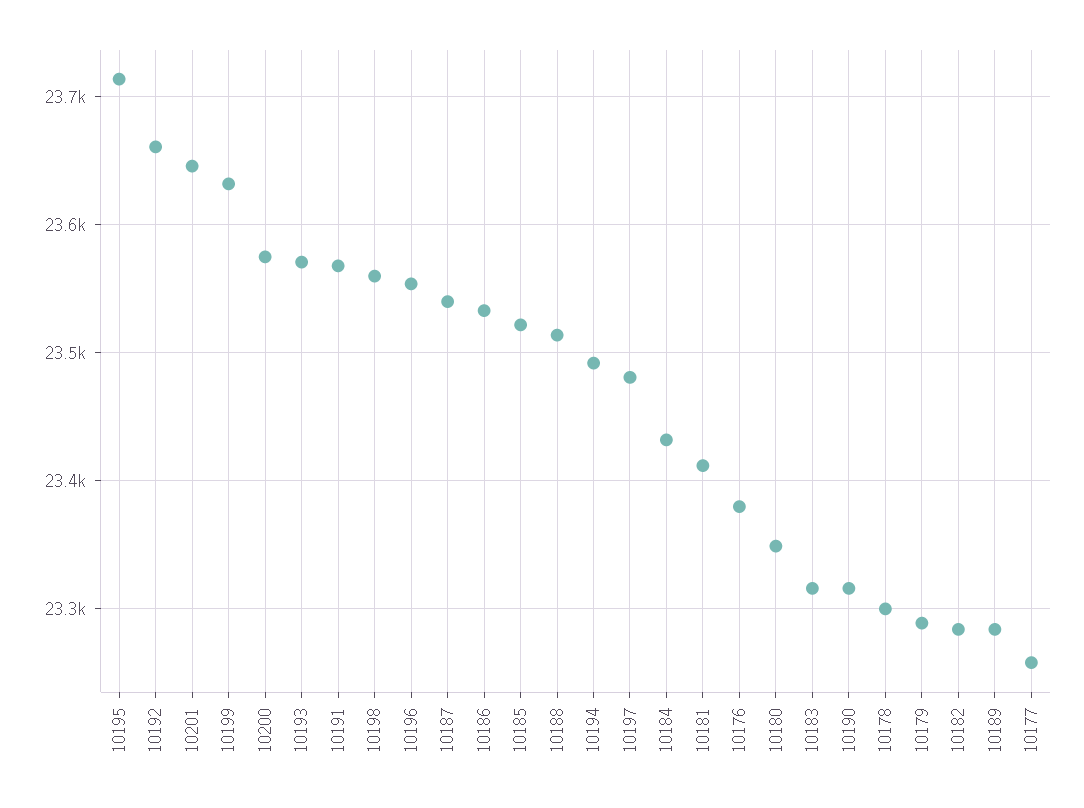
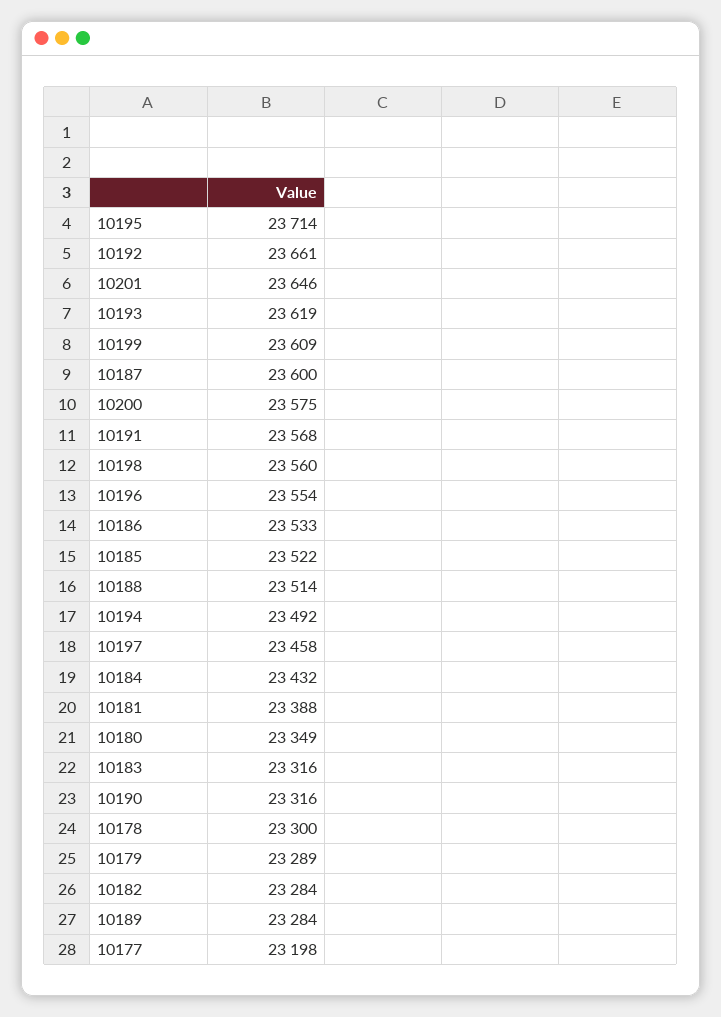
10199: 23630 -> 23609
10193: 23570 -> 23619
10187: 23540 -> 23600
10197: 23480 -> 23458
10181: 23410 -> 23388
10176: 23380 -> none
10177: 23260 -> 23198

